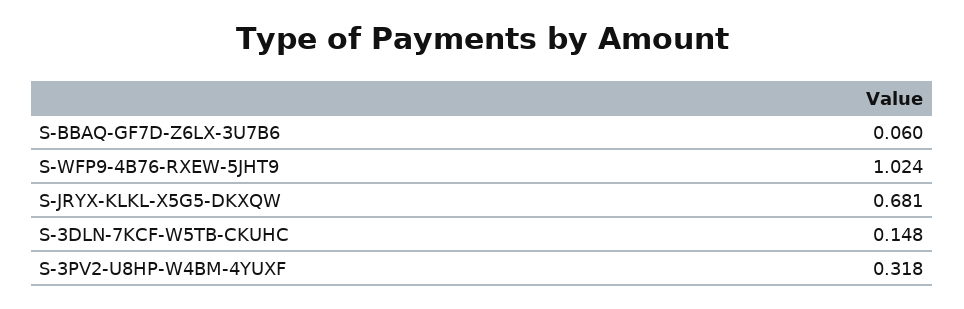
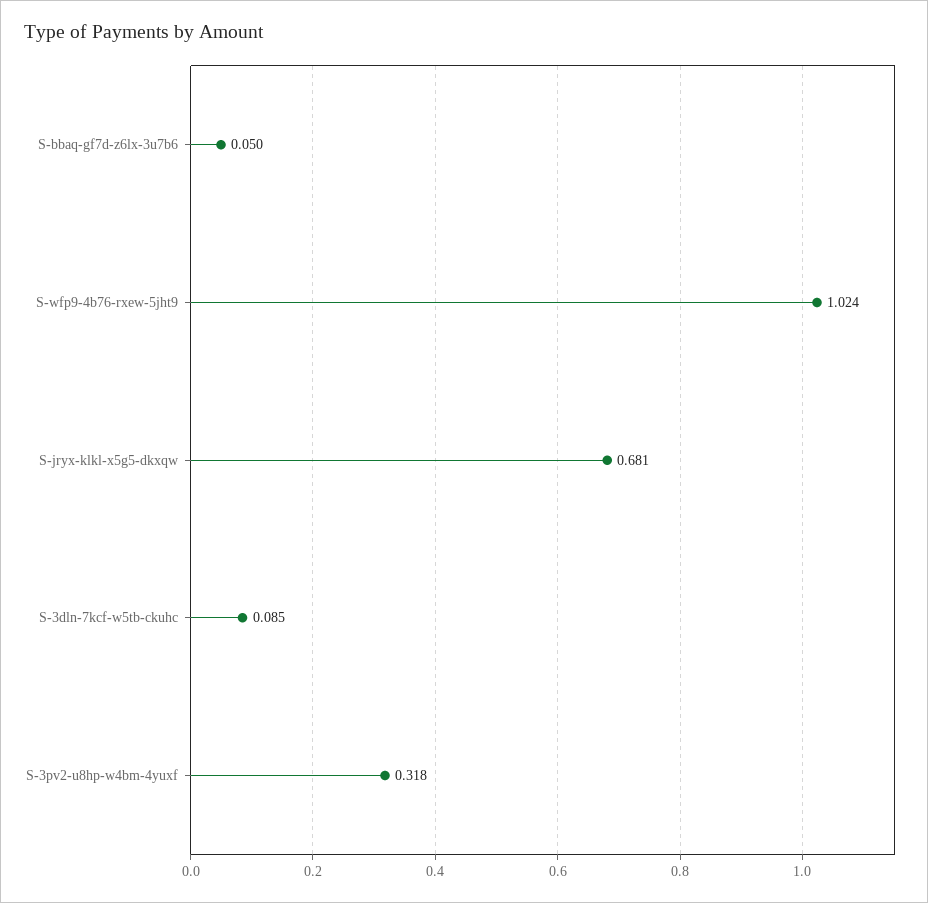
S-BBAQ-GF7D-Z6LX-3U7B6: 0.06 -> 0.05
S-3DLN-7KCF-W5TB-CKUHC: 0.148 -> 0.085

